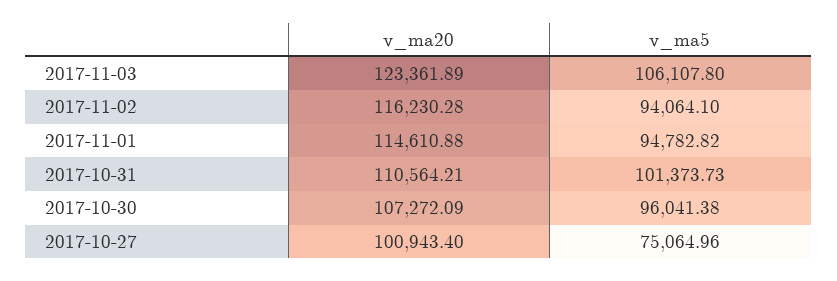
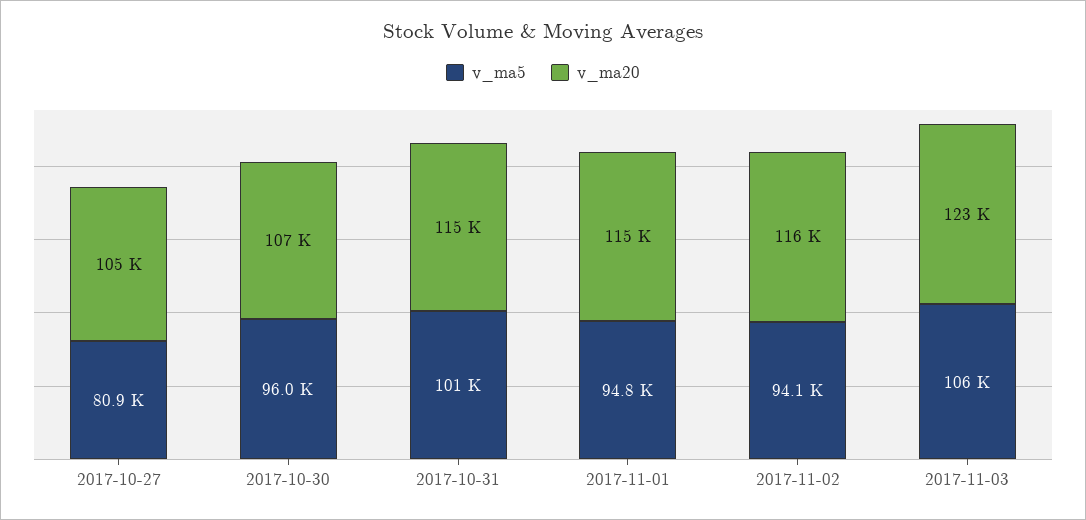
v_ma20, 2017-10-31: 110564.21 -> 115000
v_ma20, 2017-10-27: 100943.4 -> 105000
v_ma5, 2017-10-27: 75064.96 -> 80900

